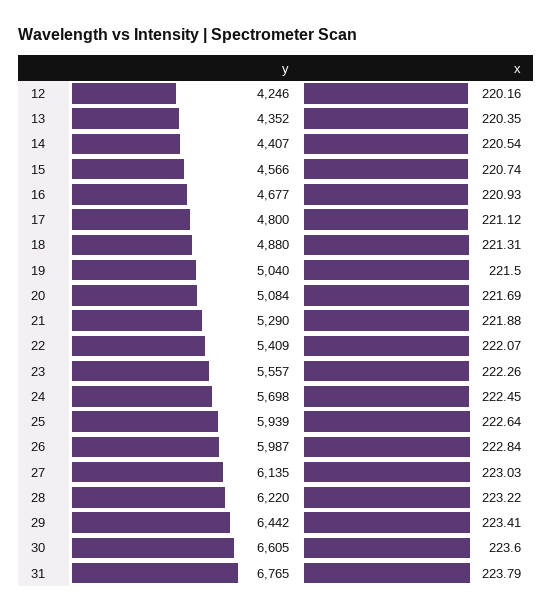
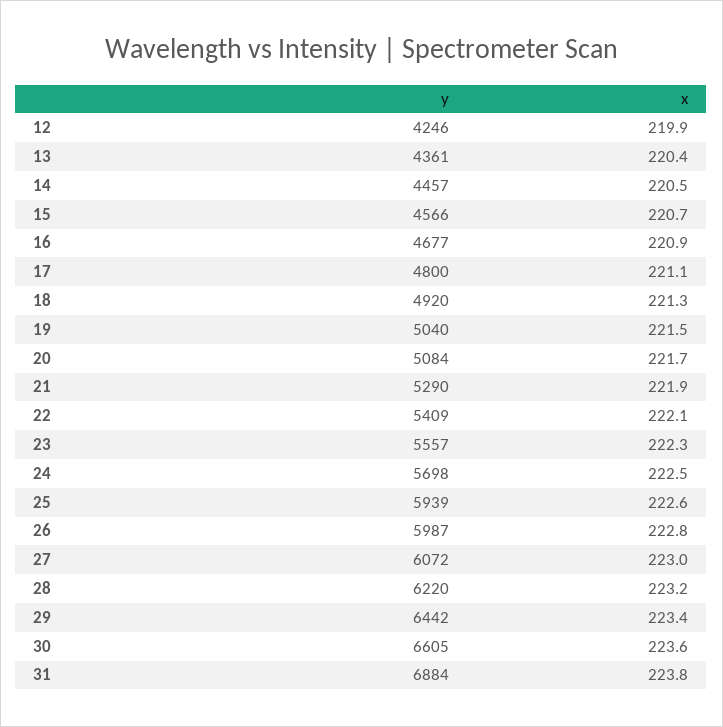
x, 12: 220.16 -> 219.9
y, 13: 4352 -> 4361
y, 14: 4407 -> 4457
y, 18: 4880 -> 4920
y, 27: 6135 -> 6072
y, 31: 6765 -> 6884

